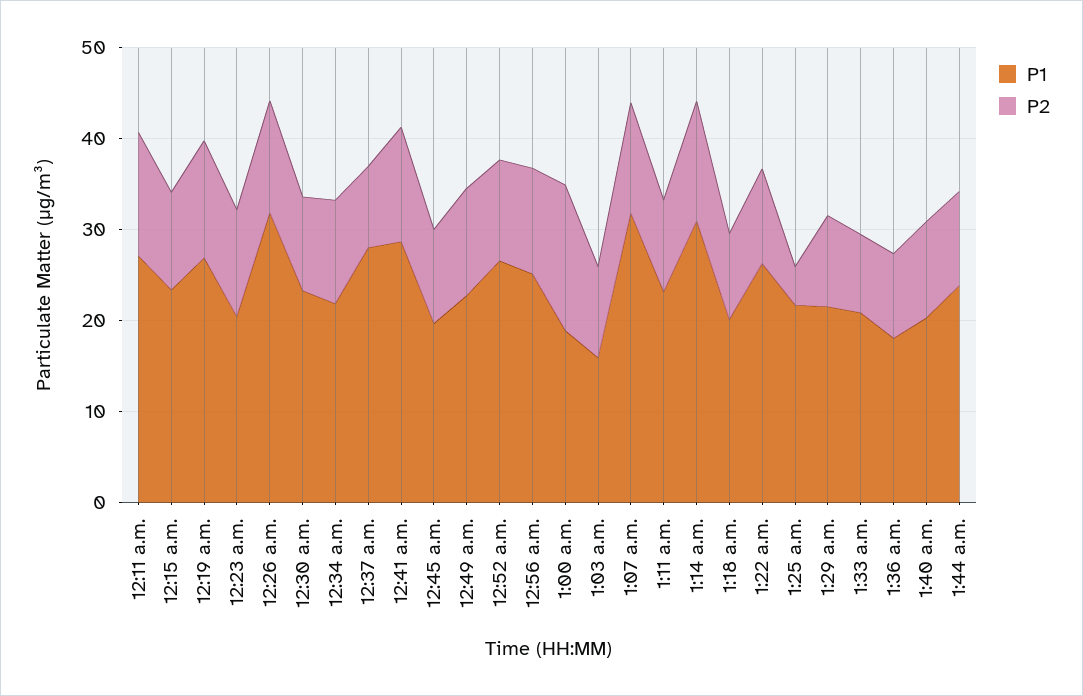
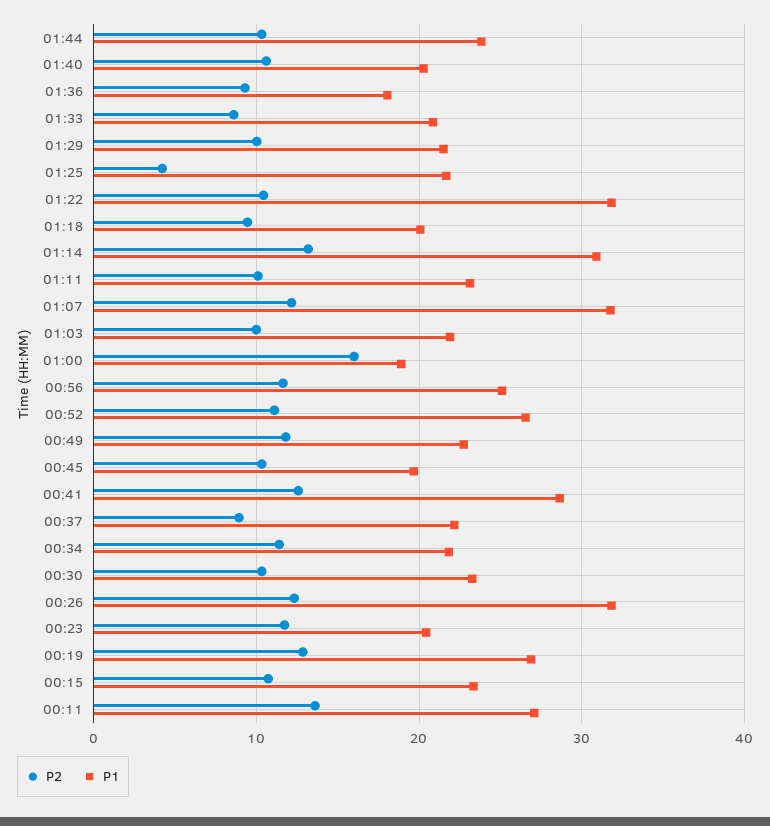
P1, 12:37 a.m.: 28 -> 22
P1, 1:03 a.m.: 16 -> 22
P1, 1:22 a.m.: 26 -> 32

